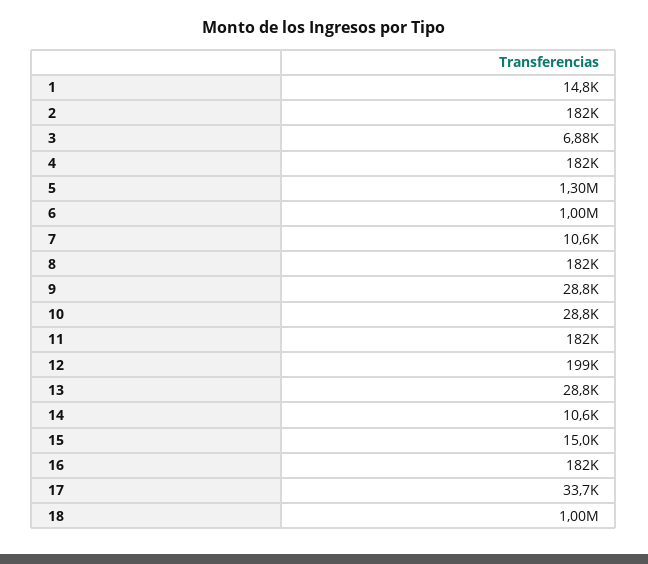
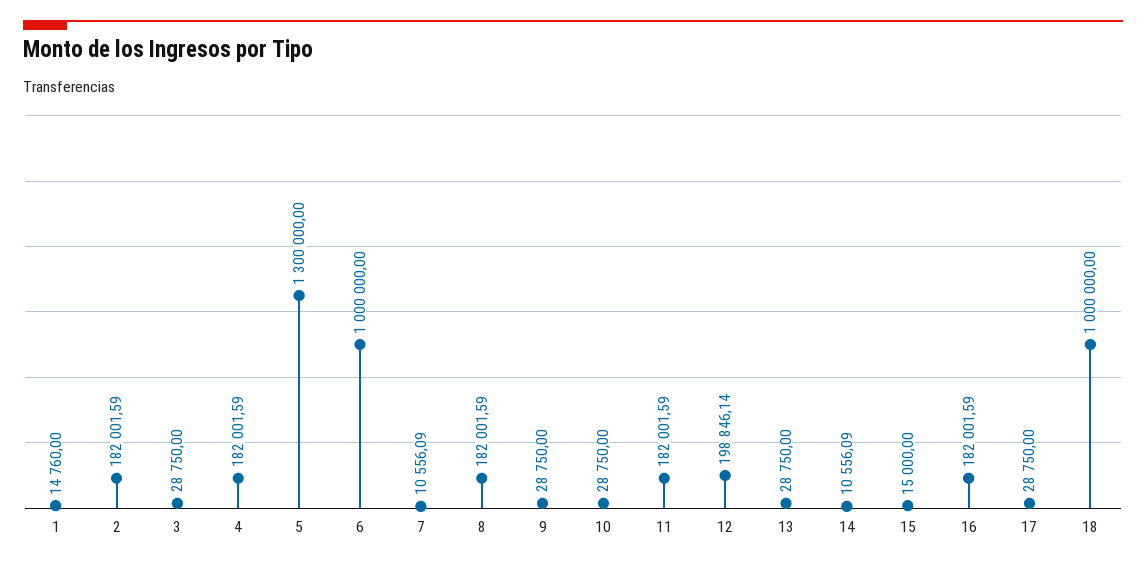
3: 6880 -> 28750
17: 33700 -> 28750

